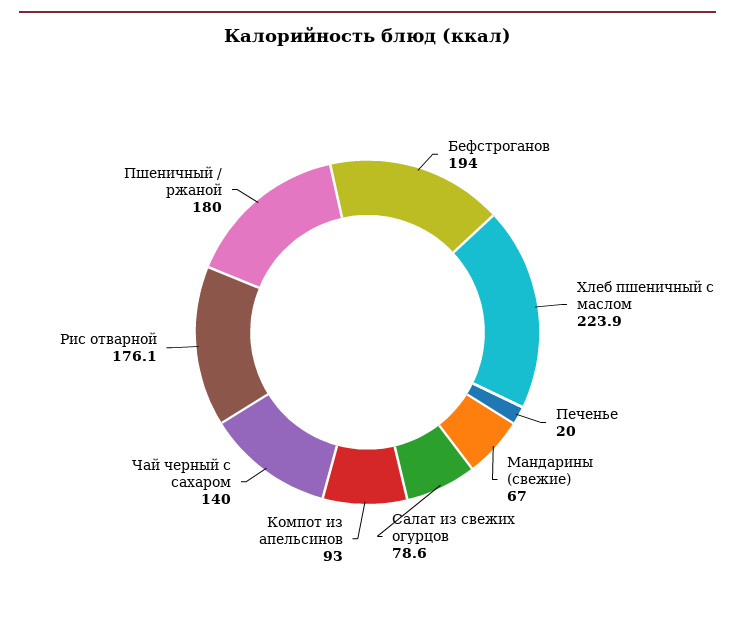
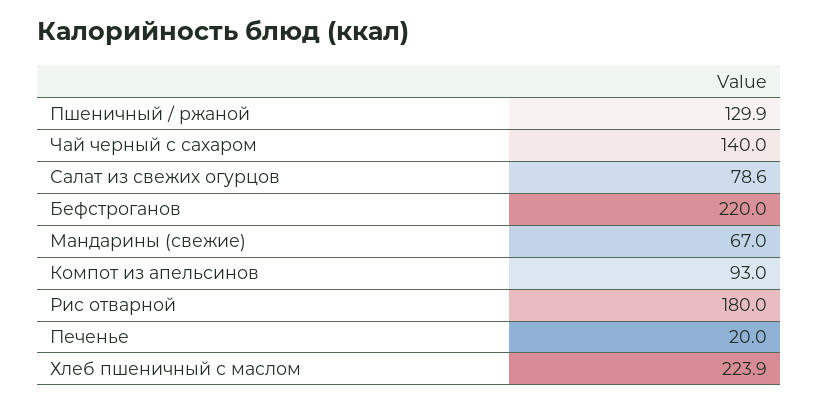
Бефстроганов: 194 -> 220
Рис отварной: 176.1 -> 180
Пшеничный / ржаной: 180 -> 129.9

